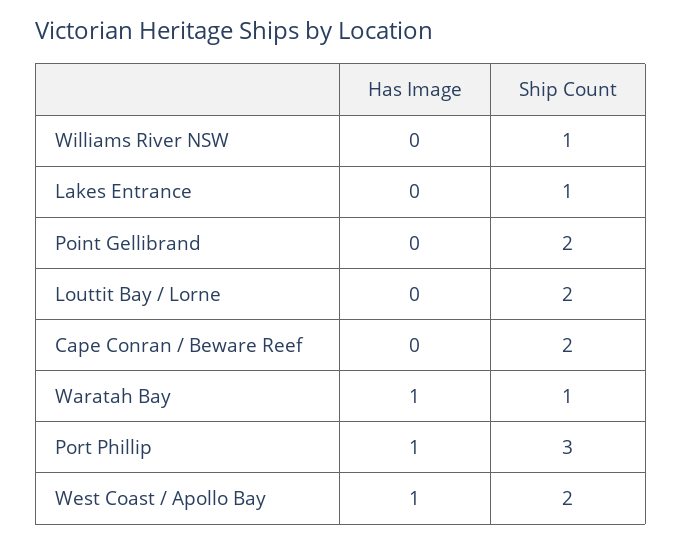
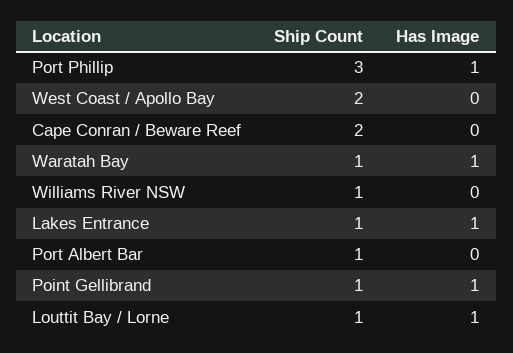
Has Image, Lakes Entrance: 0 -> 1
Has Image, Point Gellibrand: 0 -> 1
Ship Count, Point Gellibrand: 2 -> 1
Has Image, Louttit Bay / Lorne: 0 -> 1
Ship Count, Louttit Bay / Lorne: 2 -> 1
Has Image, West Coast / Apollo Bay: 1 -> 0
Ship Count, Port Albert Bar: none -> 1
Has Image, Port Albert Bar: none -> 0

